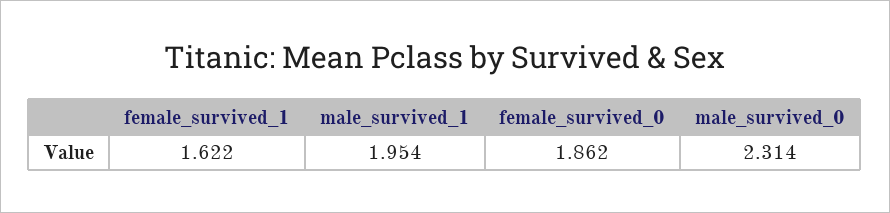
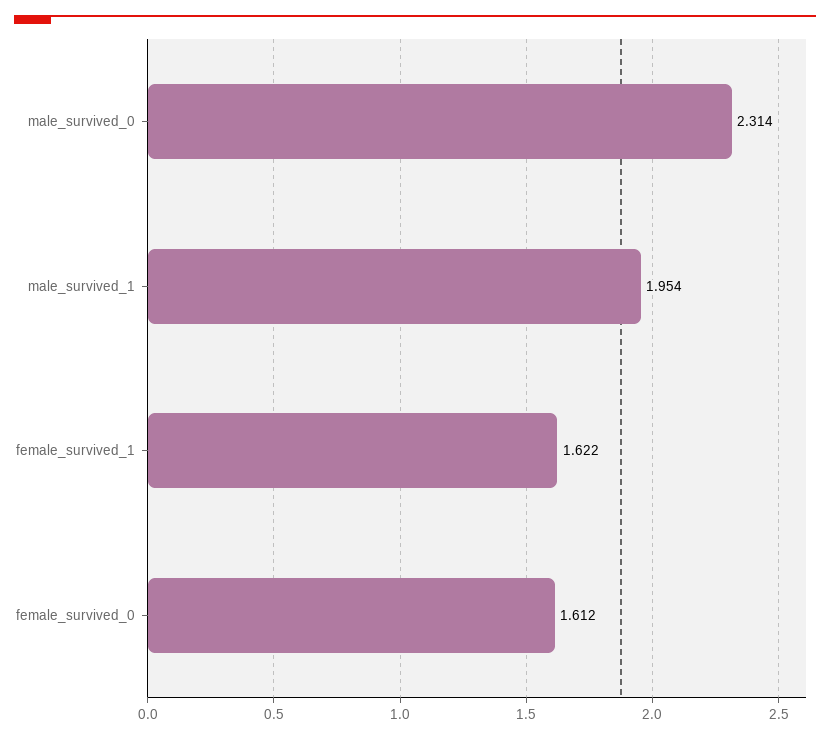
female_survived_0: 1.862 -> 1.612

